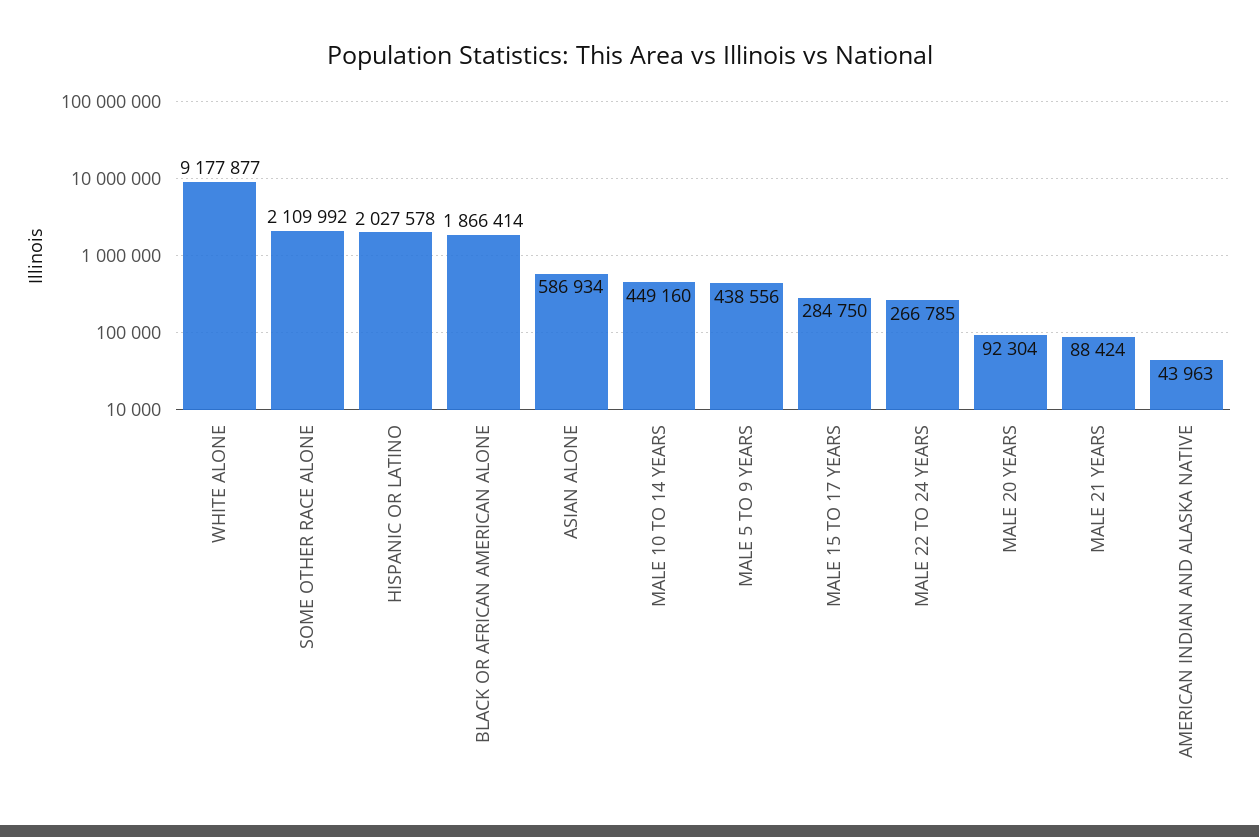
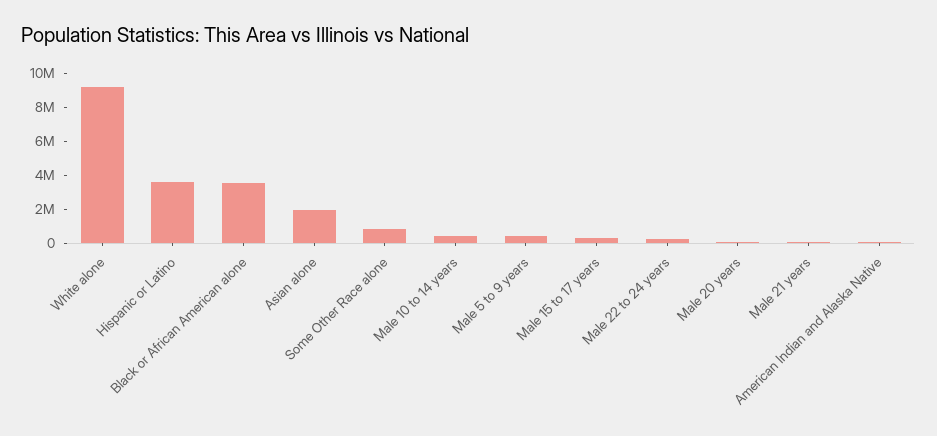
SOME OTHER RACE ALONE: 2109992 -> 1000000
HISPANIC OR LATINO: 2027578 -> 3500000
BLACK OR AFRICAN AMERICAN ALONE: 1866414 -> 3500000
ASIAN ALONE: 586934 -> 2000000

